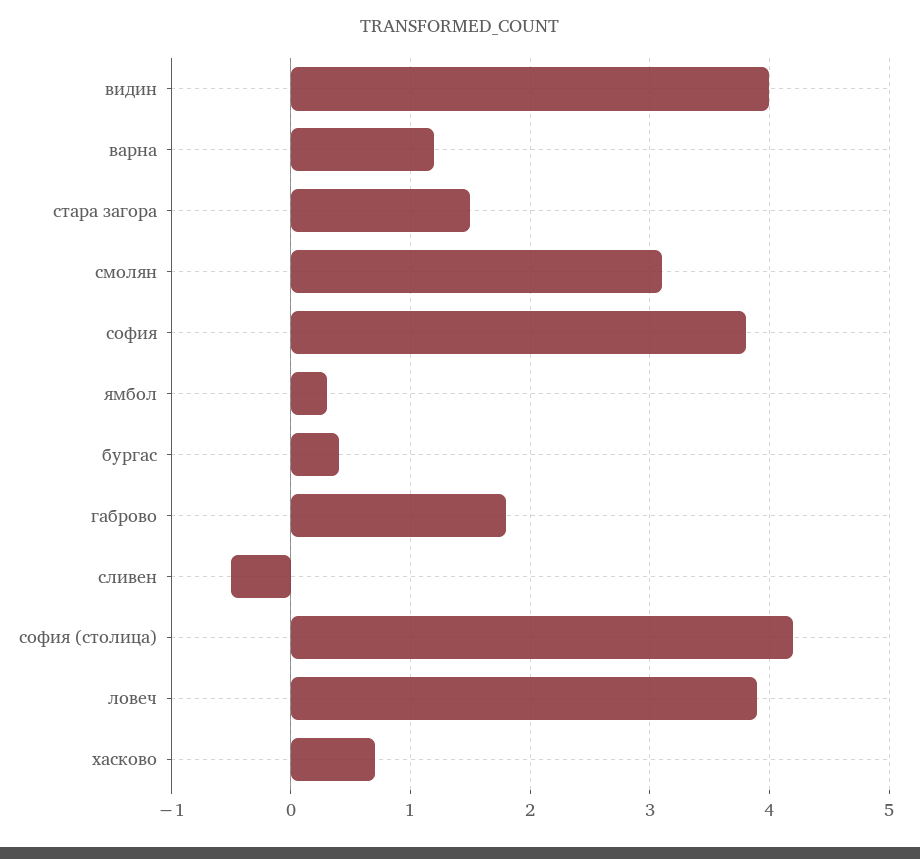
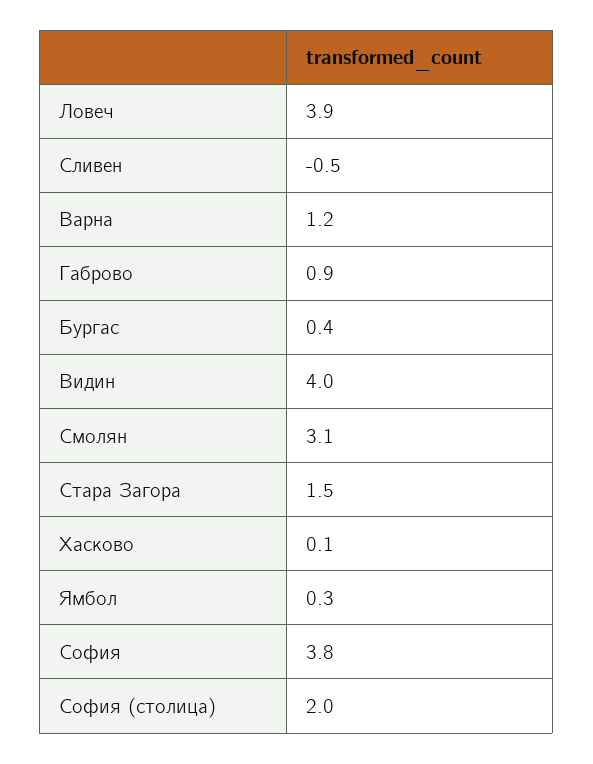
габрово: 1.8 -> 0.9
софия (столица): 4.2 -> 2
хасково: 0.7 -> 0.1

